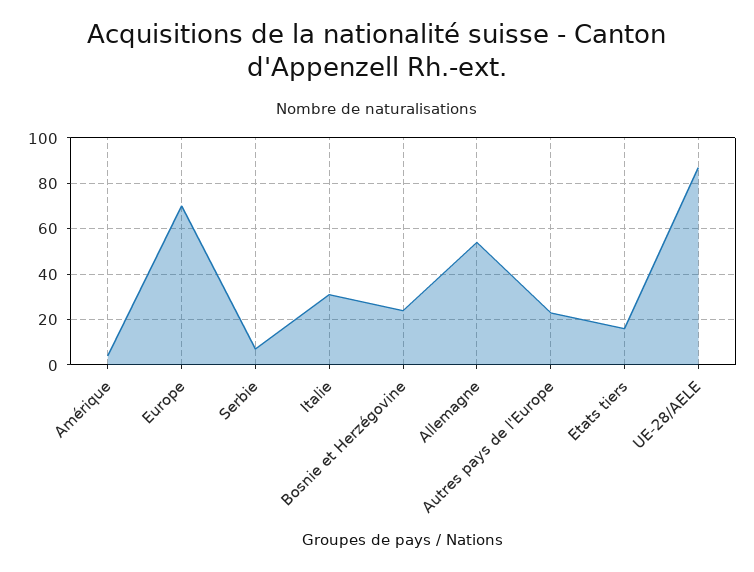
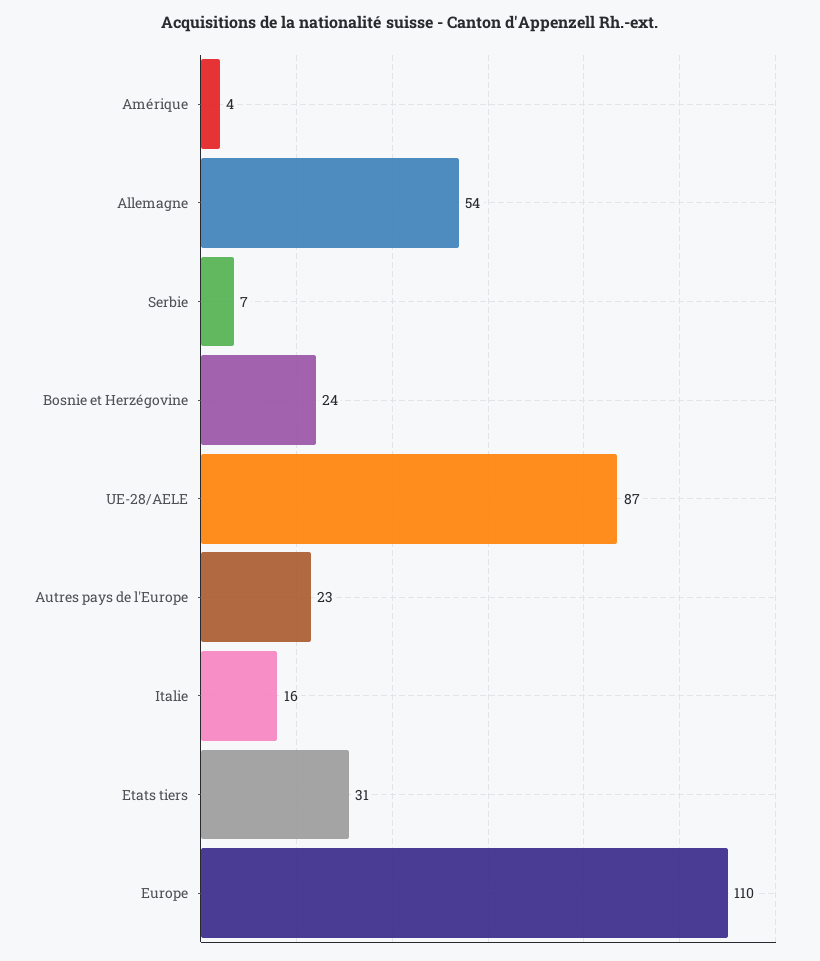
Europe: 70 -> 110
Italie: 30 -> 16
Etats tiers: 15 -> 31

